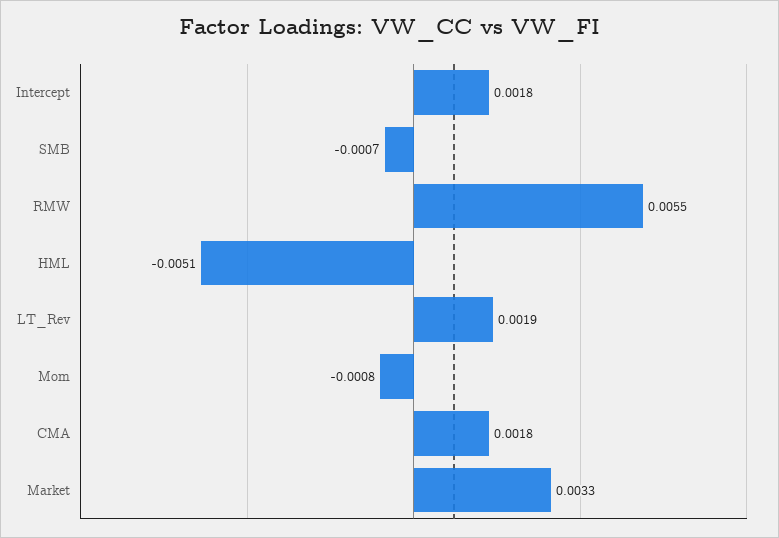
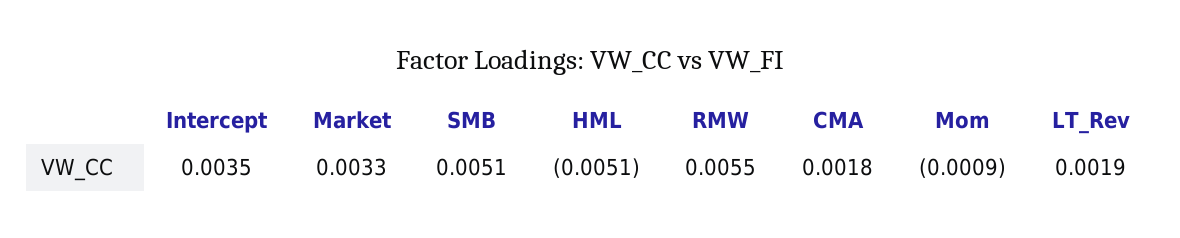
Intercept: 0.0018 -> 0.0035
SMB: -0.0007 -> 0.0051
Mom: -0.0008 -> -0.0009

